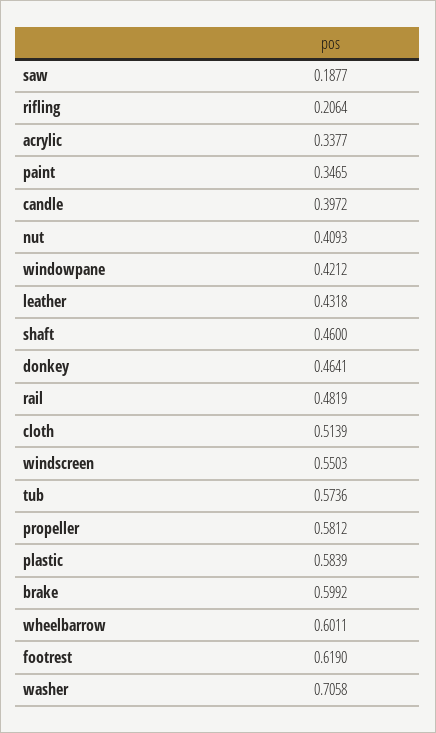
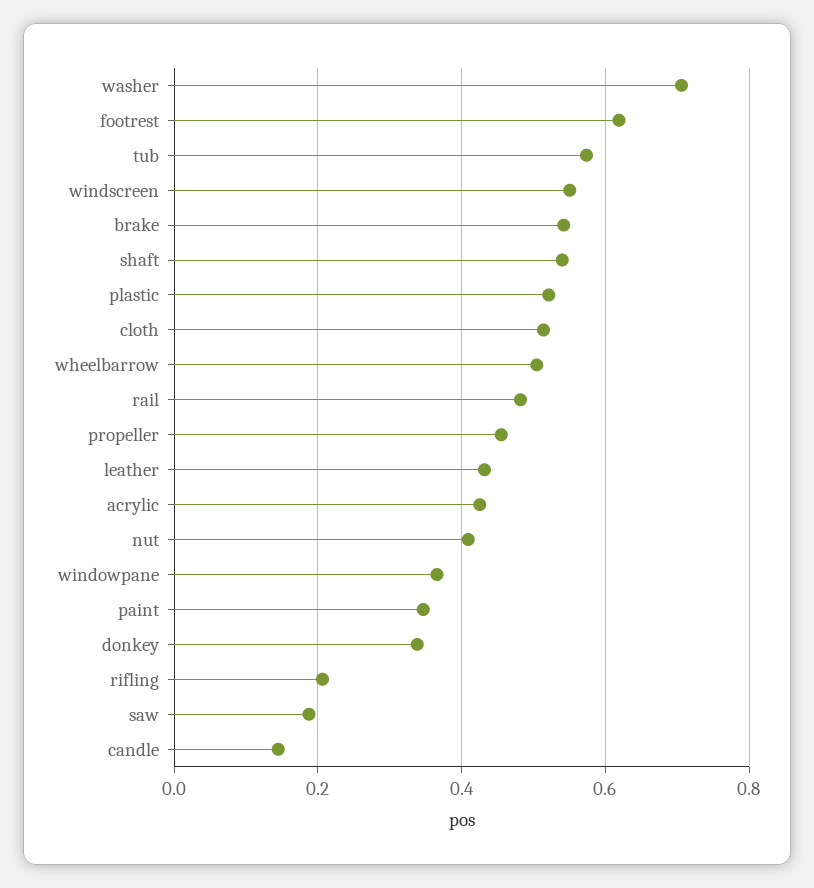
acrylic: 0.3377 -> 0.42
candle: 0.3972 -> 0.14
windowpane: 0.4212 -> 0.36
shaft: 0.46 -> 0.54
donkey: 0.4641 -> 0.34
propeller: 0.5812 -> 0.46
plastic: 0.5839 -> 0.52
brake: 0.5992 -> 0.54
wheelbarrow: 0.6011 -> 0.5

